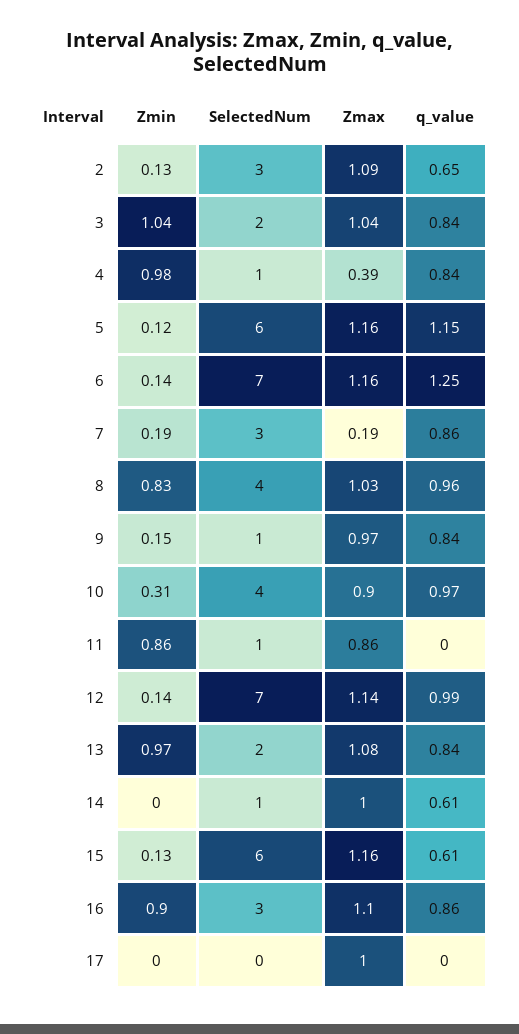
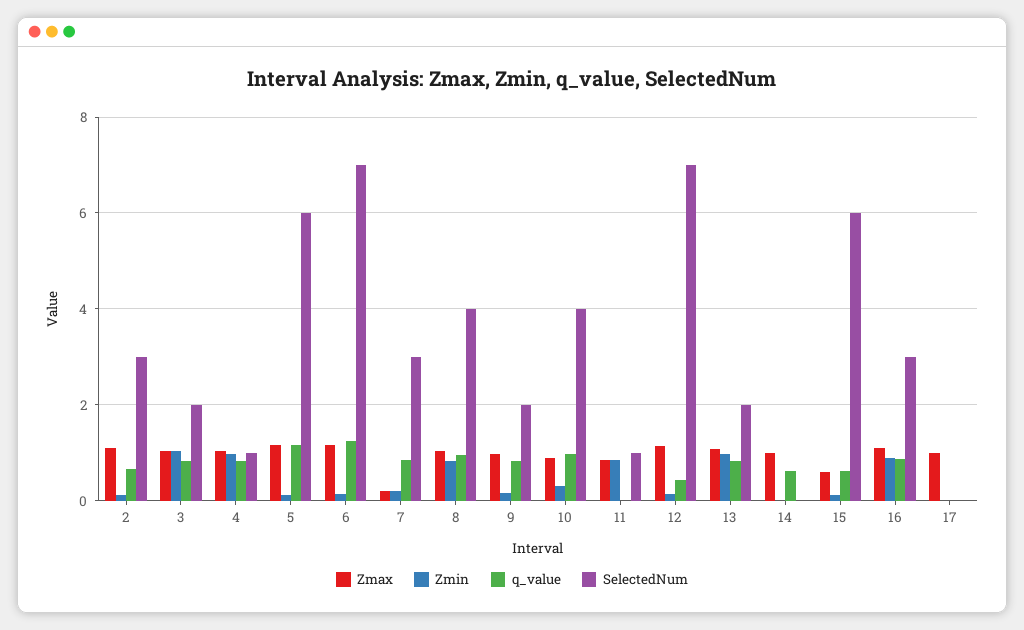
Zmax, 4: 0.39 -> 1
SelectedNum, 9: 1 -> 2
q_value, 12: 0.99 -> 0.4
SelectedNum, 14: 1 -> 0
Zmax, 15: 1.16 -> 0.6

